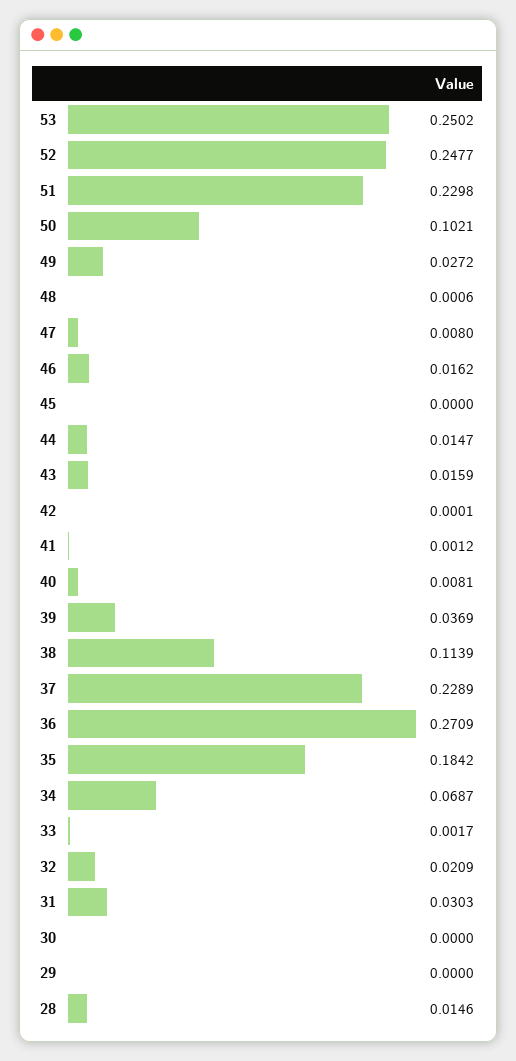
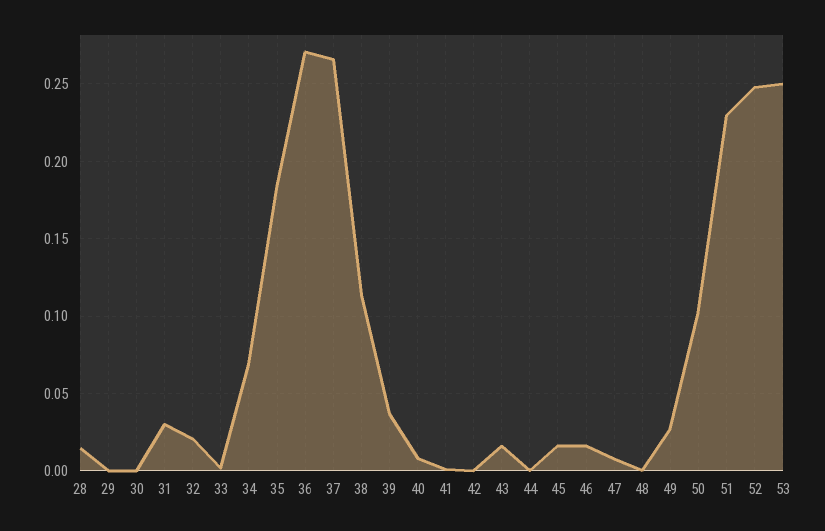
45: 0 -> 0.015
44: 0.0147 -> 0
37: 0.2289 -> 0.265

